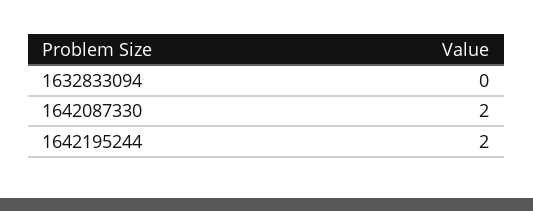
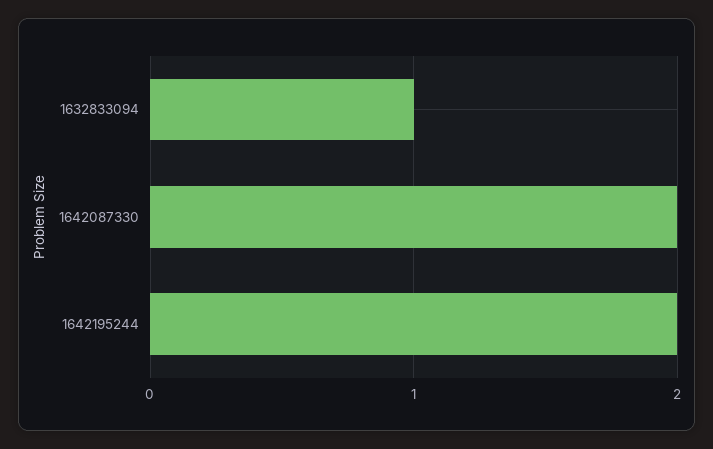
1632833094: 0 -> 1

